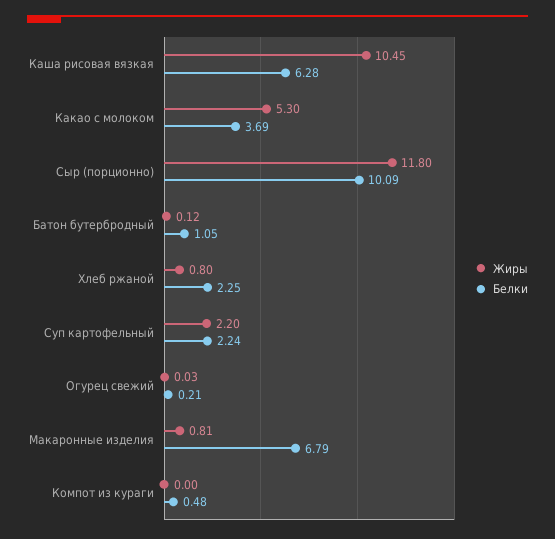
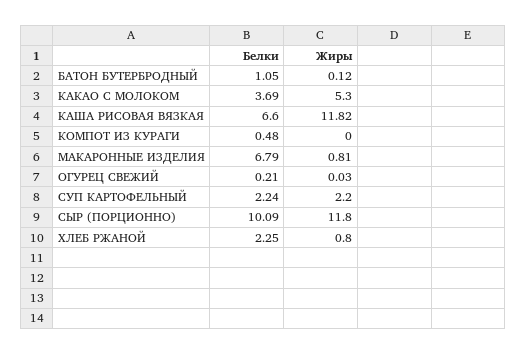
Жиры, Каша рисовая вязкая: 10.45 -> 11.82
Белки, Каша рисовая вязкая: 6.28 -> 6.6

